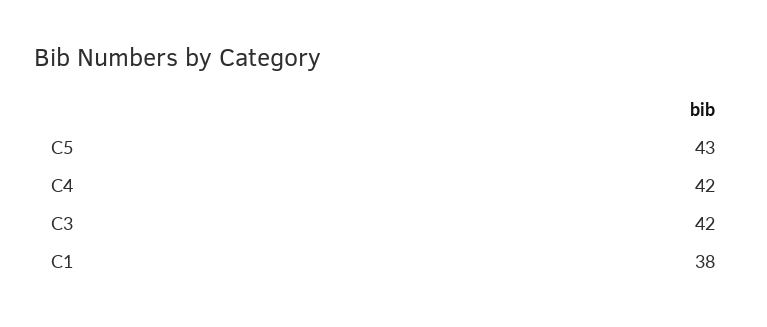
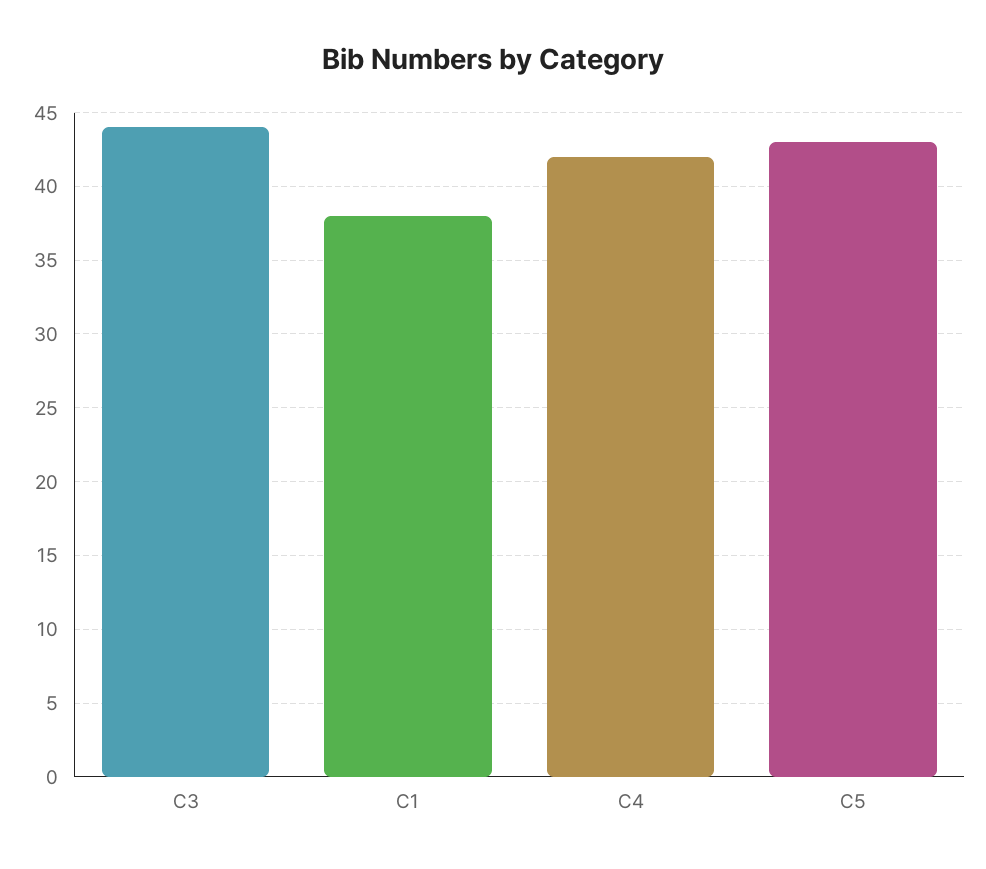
C3: 42 -> 44

